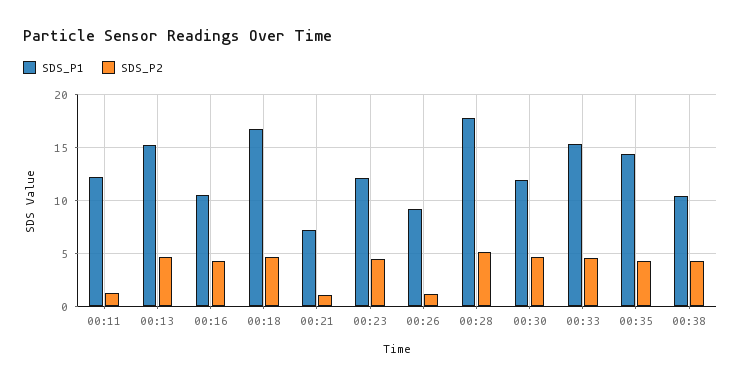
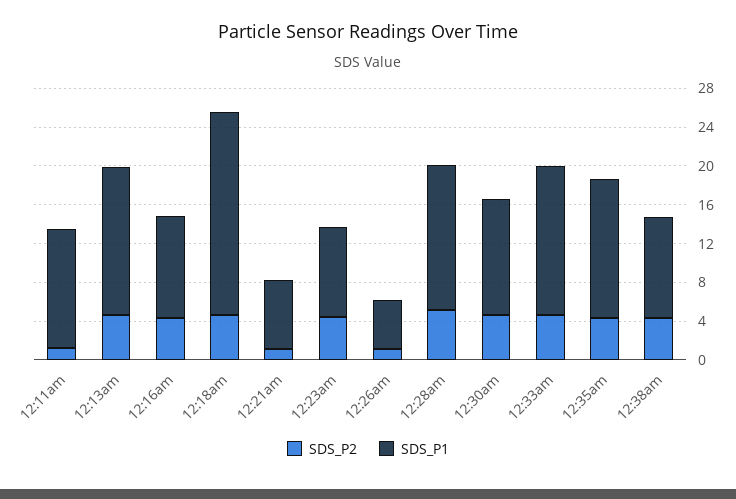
SDS_P1, 00:18: 17 -> 21
SDS_P1, 00:23: 12 -> 9
SDS_P1, 00:26: 9 -> 5
SDS_P1, 00:28: 18 -> 15

